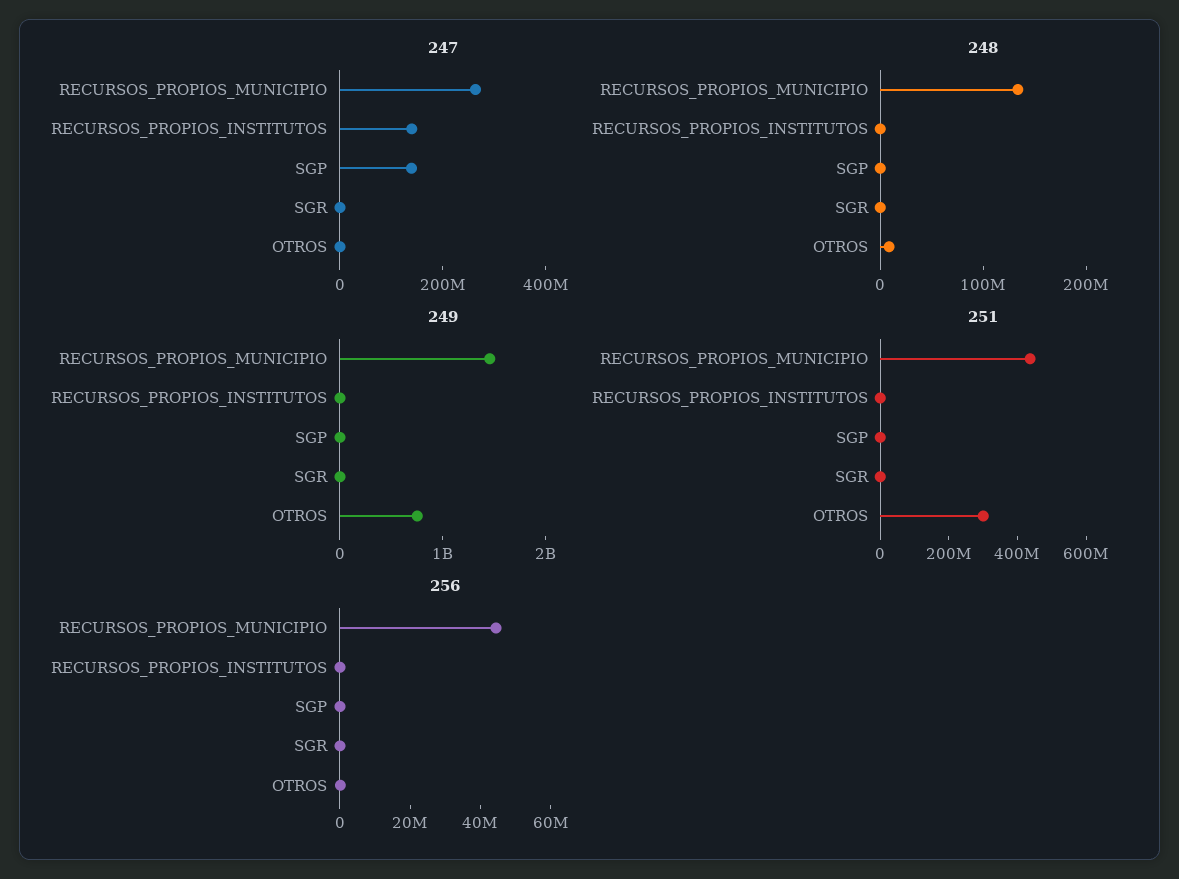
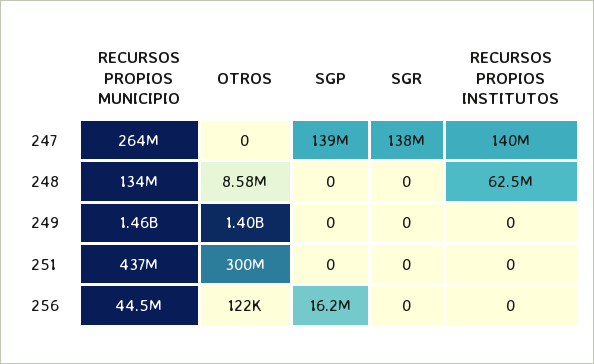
247, SGR: 0 -> 138000000
248, RECURSOS_PROPIOS_INSTITUTOS: 0 -> 62500000
249, OTROS: 800000000 -> 1400000000
256, SGP: 0 -> 16200000

